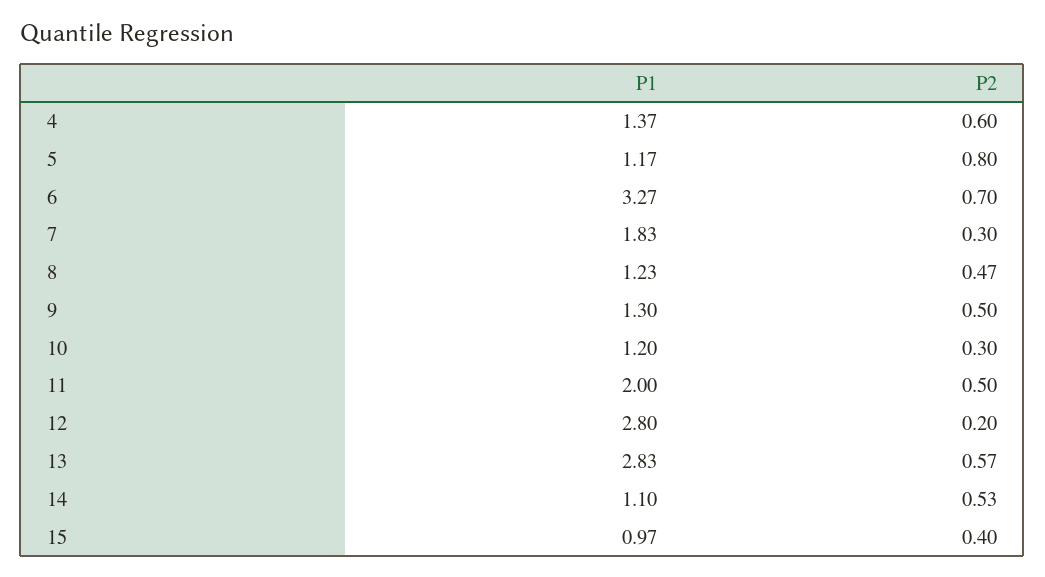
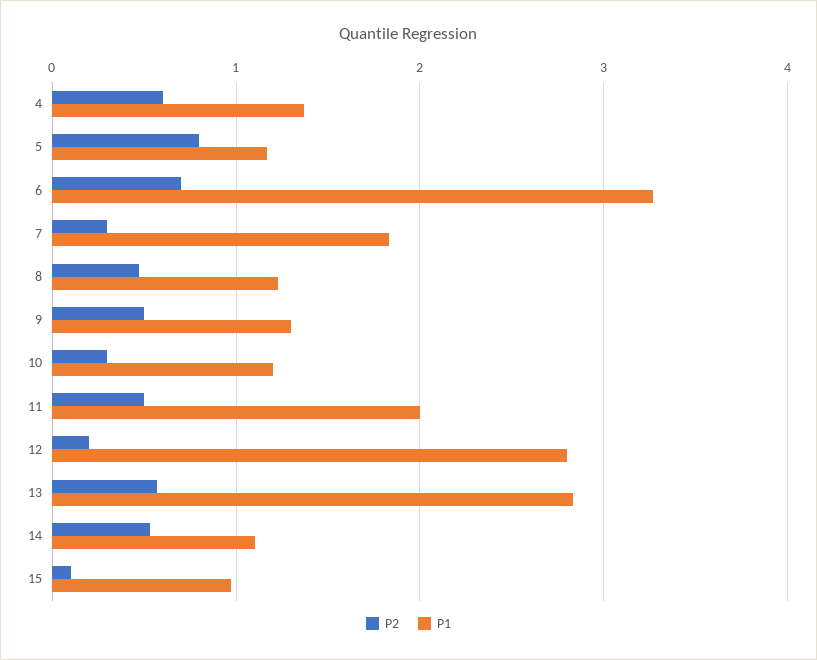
P2, 15: 0.4 -> 0.1

